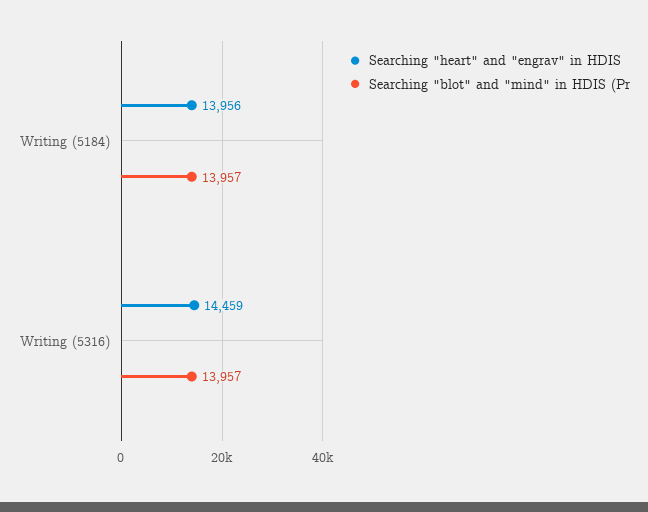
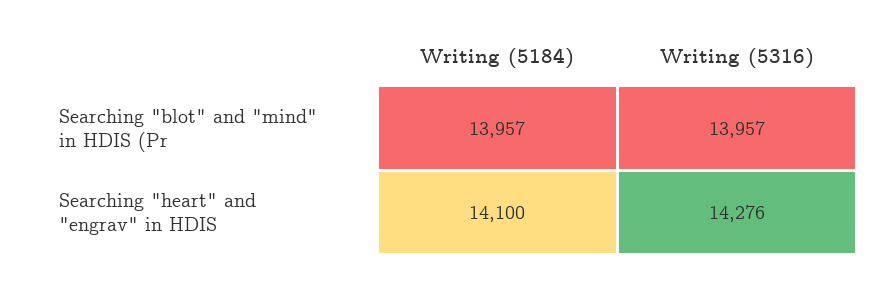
Searching "heart" and "engrav" in HDIS, Writing (5184): 13956 -> 14100
Searching "heart" and "engrav" in HDIS, Writing (5316): 14459 -> 14276

